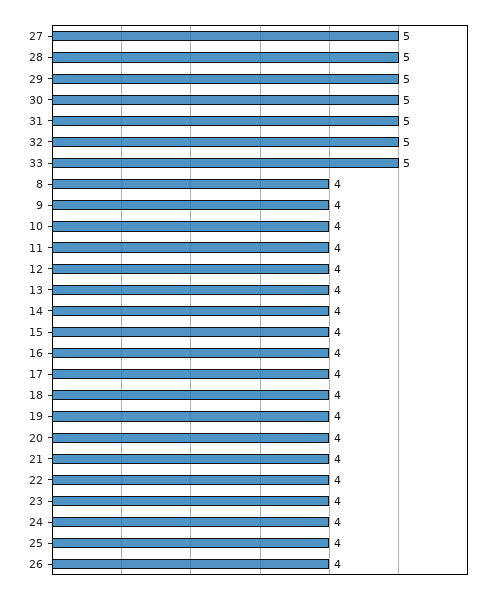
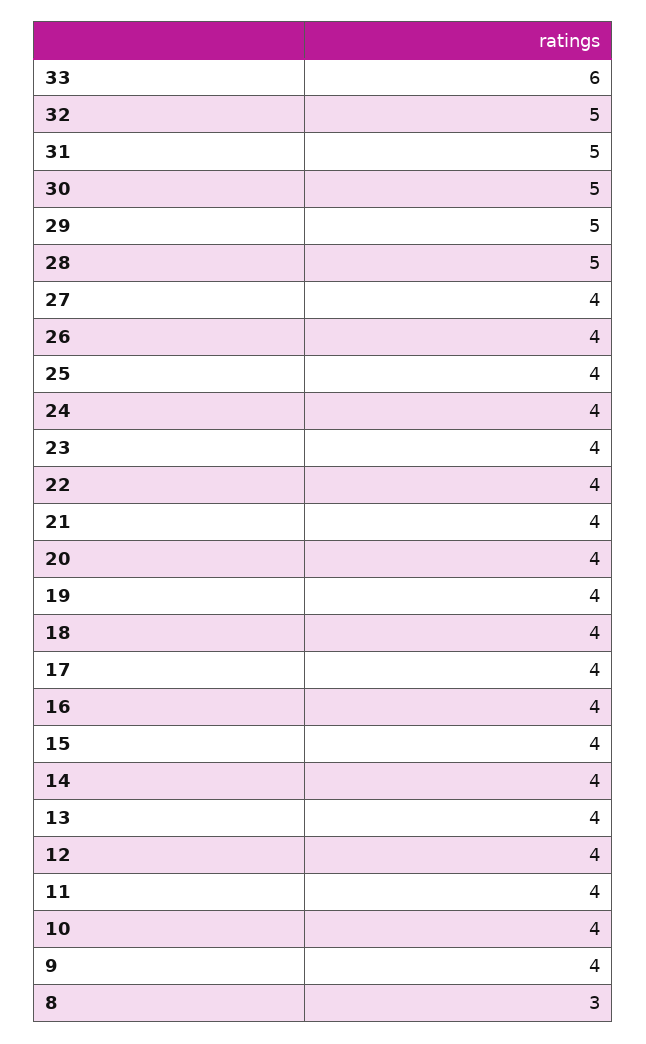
27: 5 -> 4
33: 5 -> 6
8: 4 -> 3

